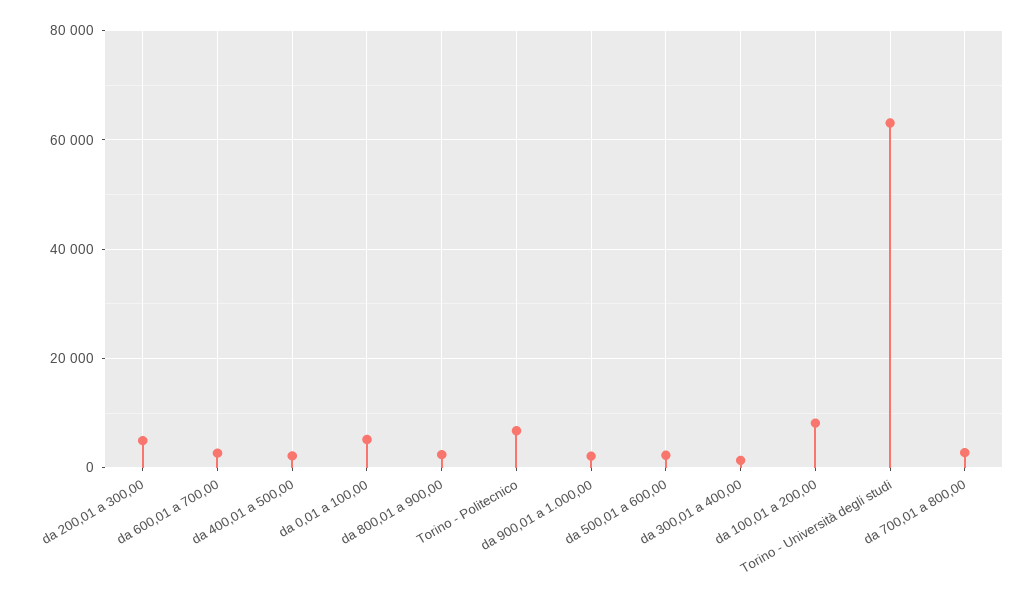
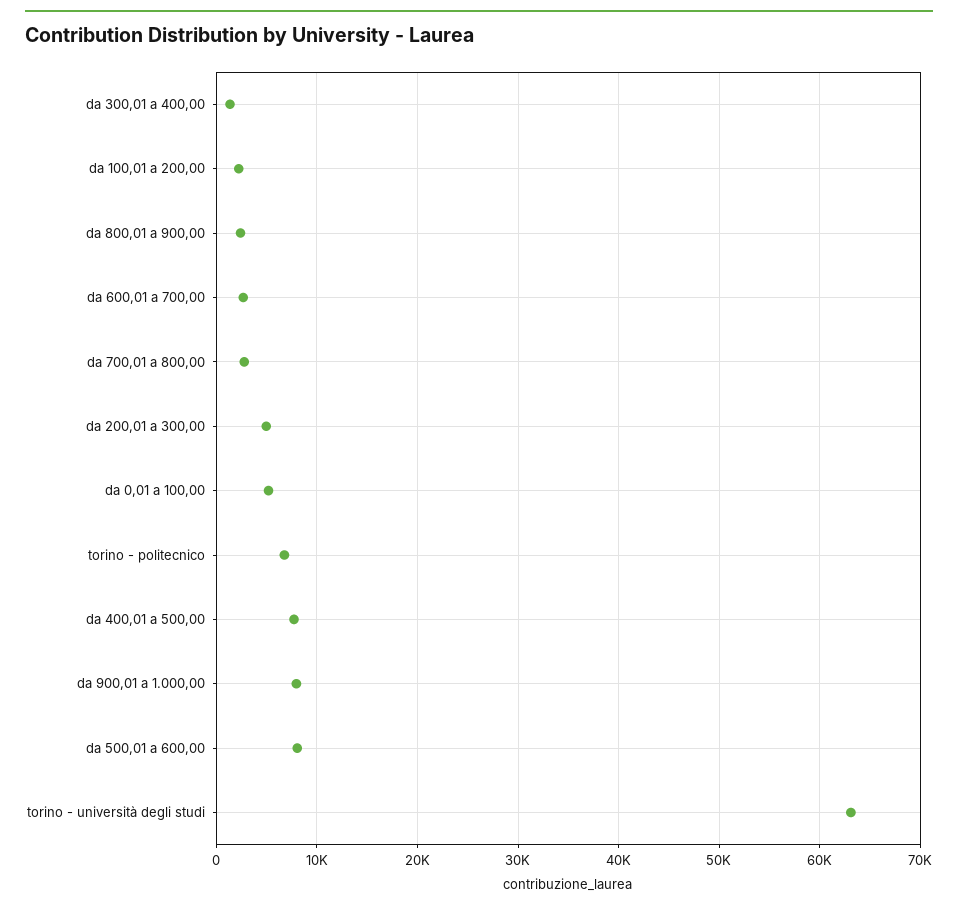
da 400,01 a 500,00: 2000 -> 8000
da 900,01 a 1.000,00: 2000 -> 8000
da 500,01 a 600,00: 2000 -> 8000
da 100,01 a 200,00: 8000 -> 2000

